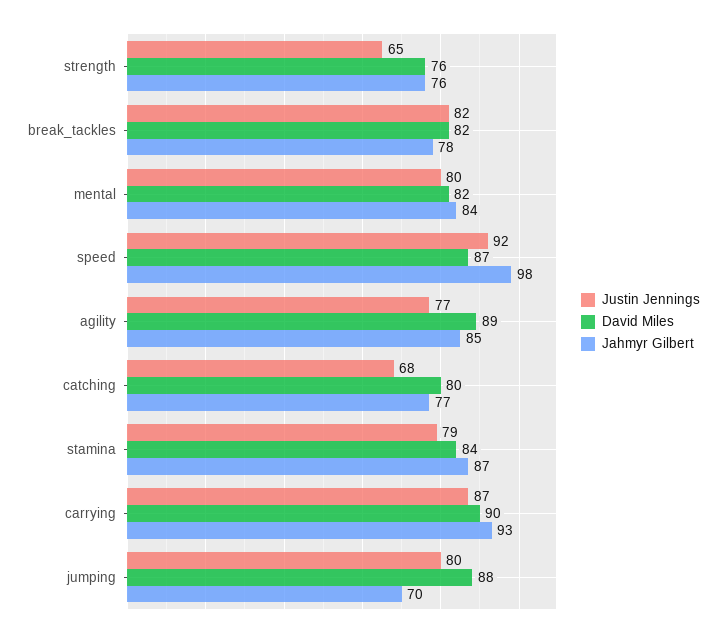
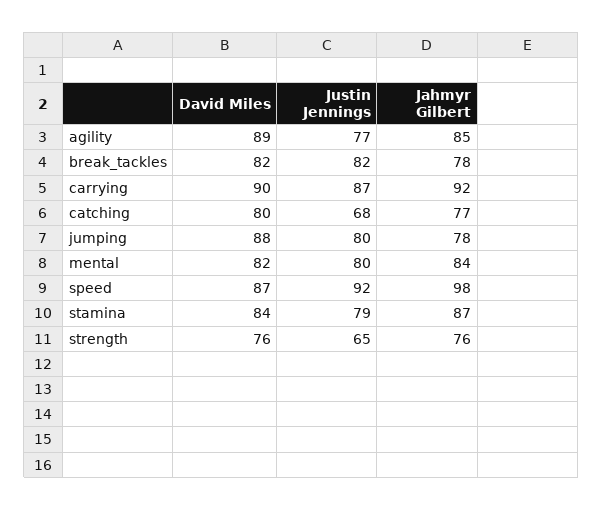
Jahmyr Gilbert, carrying: 93 -> 92
Jahmyr Gilbert, jumping: 70 -> 78

